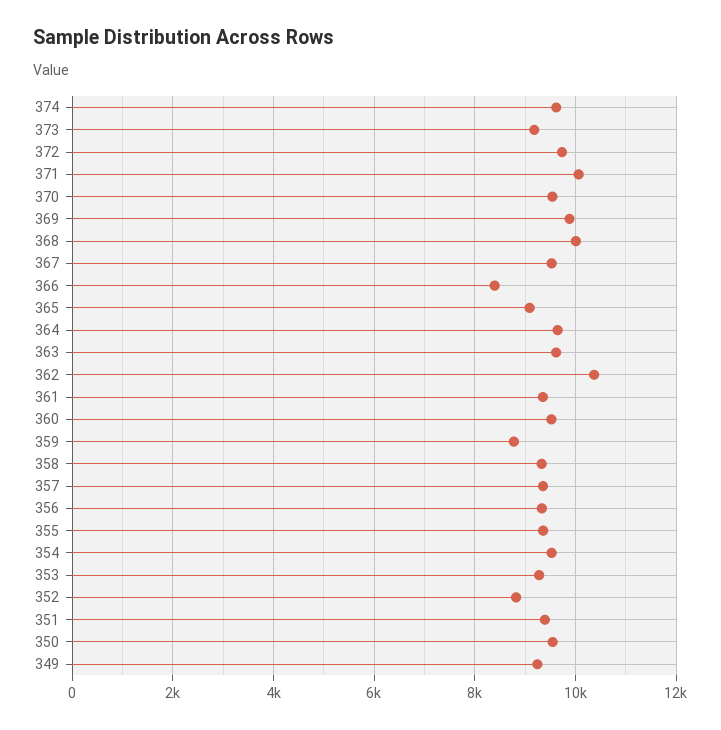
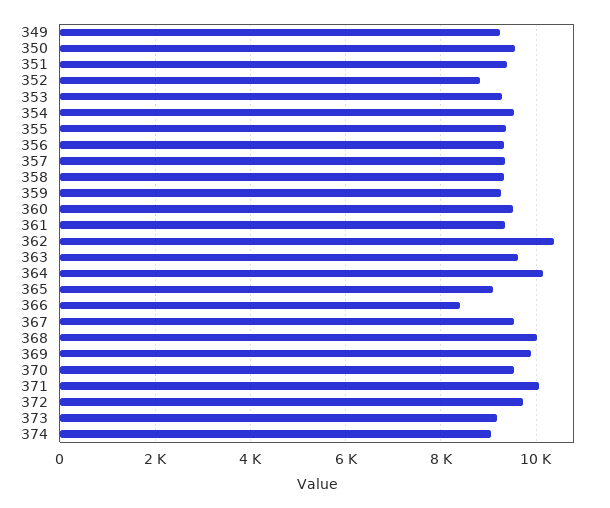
374: 9600 -> 9000
364: 9600 -> 10200
359: 8800 -> 9200

